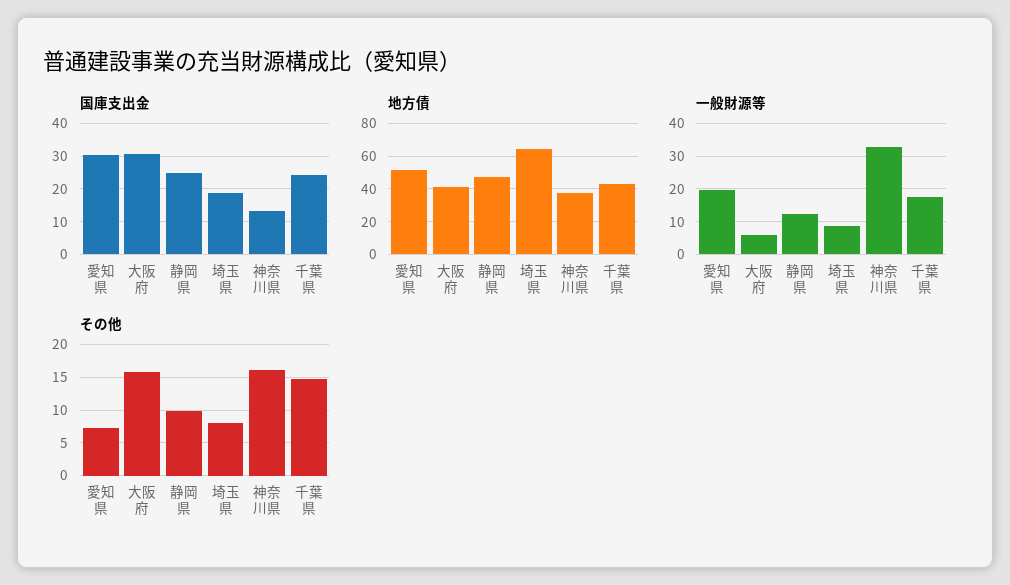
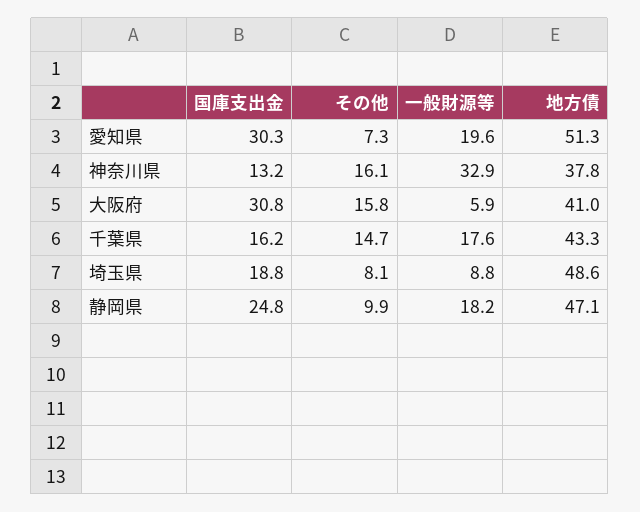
国庫支出金, 千葉県: 24 -> 16.2
地方債, 埼玉県: 65 -> 48.6
一般財源等, 静岡県: 12 -> 18.2

